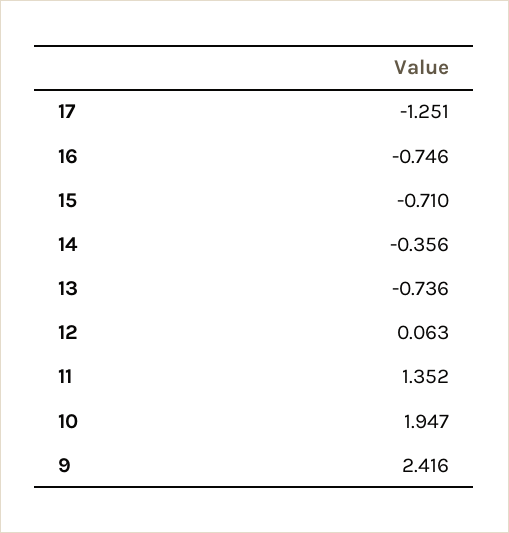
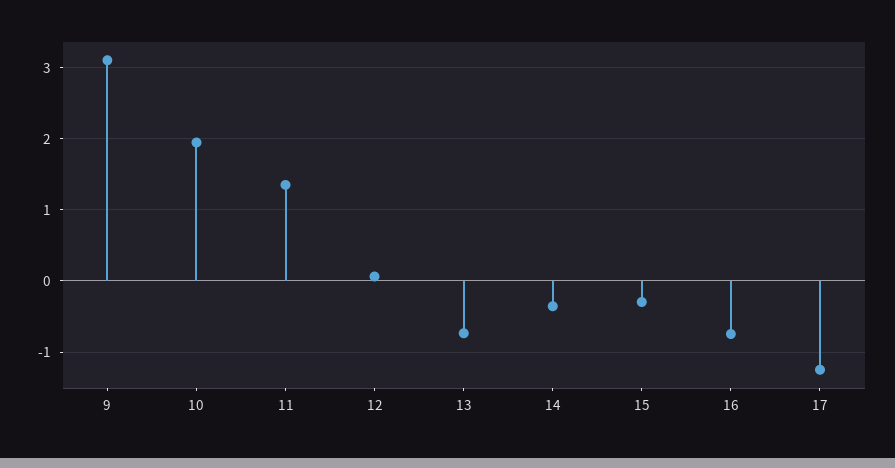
15: -0.71 -> -0.3
9: 2.416 -> 3.1

